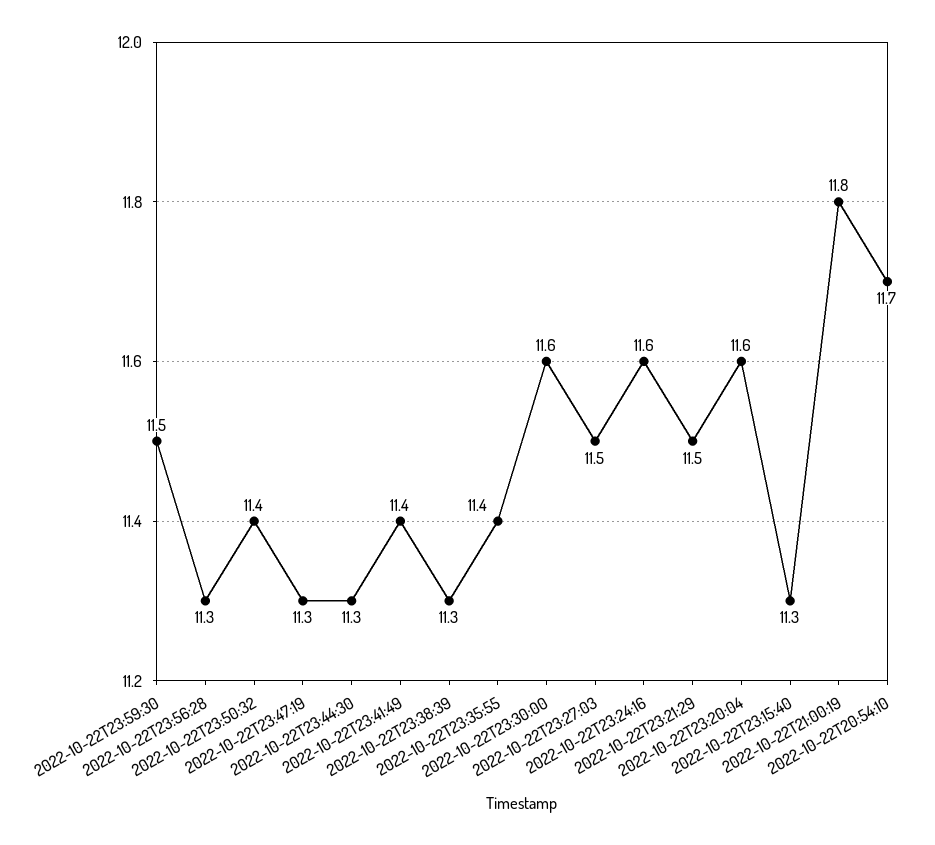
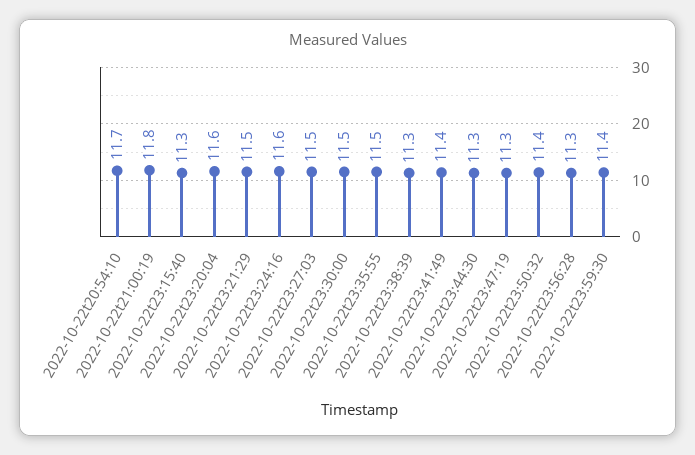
2022-10-22T23:59:30: 11.5 -> 11.4
2022-10-22T23:35:55: 11.4 -> 11.5
2022-10-22T23:30:00: 11.6 -> 11.5

